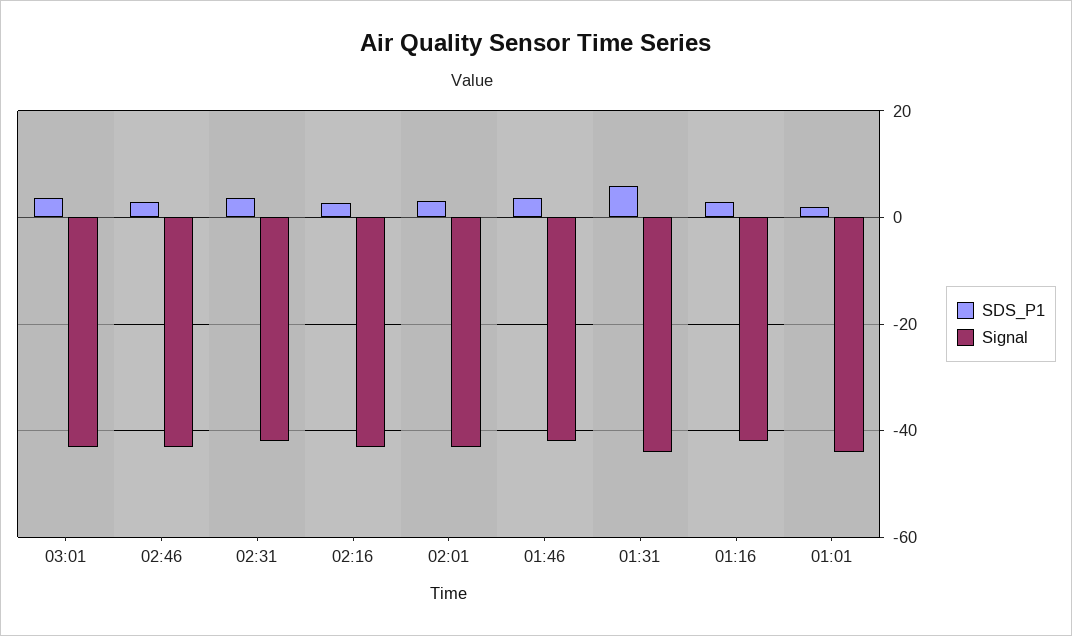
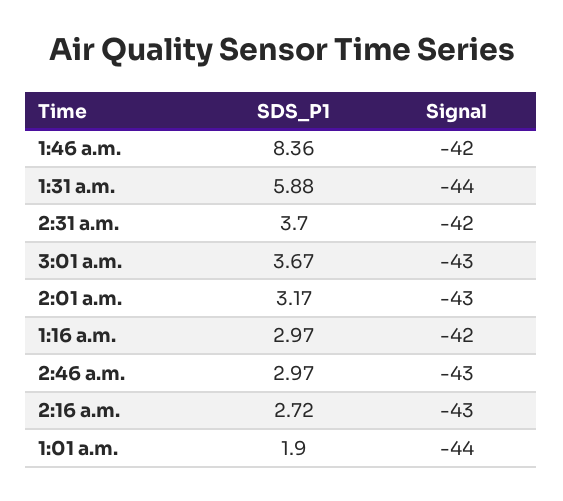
SDS_P1, 01:46: 4 -> 8.36

